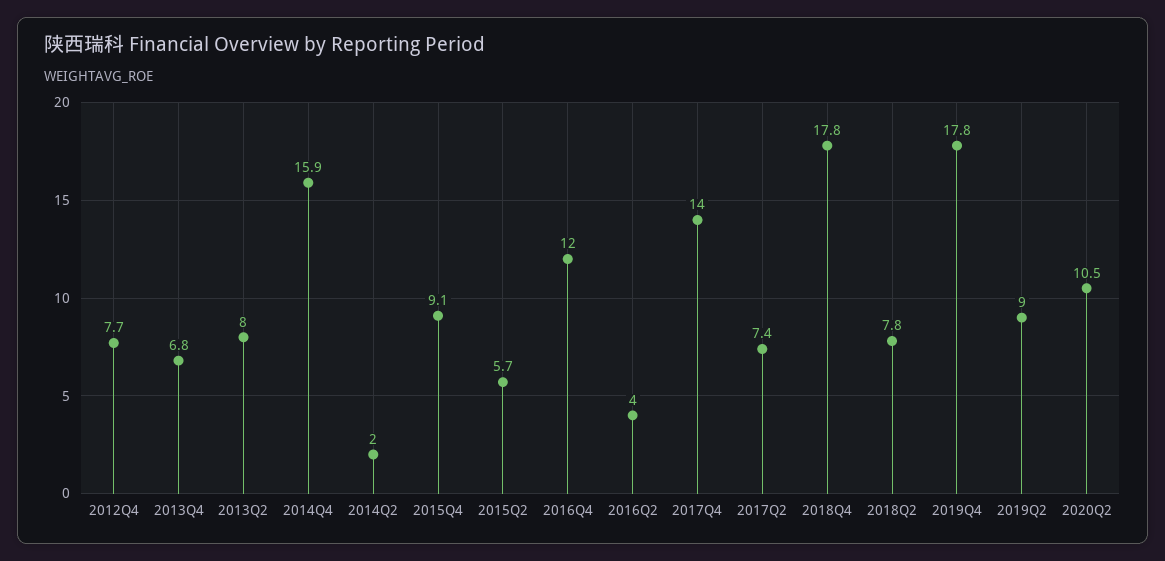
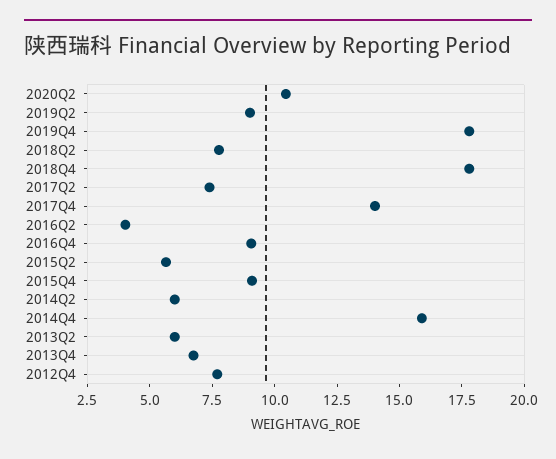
2013Q2: 8 -> 6
2014Q2: 2 -> 6
2016Q4: 12 -> 9

